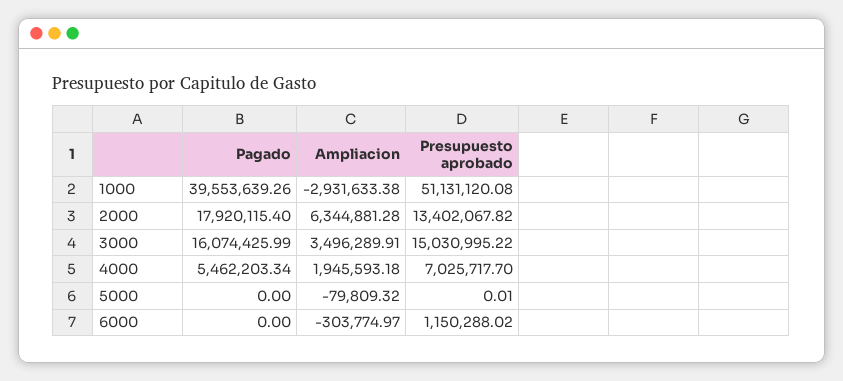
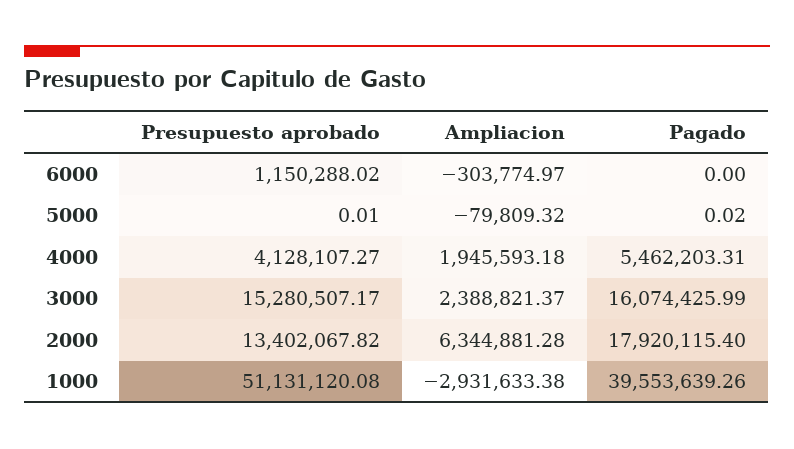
Ampliacion, 3000: 3496289.91 -> 2388821.37
Presupuesto aprobado, 3000: 15030995.22 -> 15280507.17
Pagado, 4000: 5462203.34 -> 5462203.31
Presupuesto aprobado, 4000: 7025717.7 -> 4128107.27
Pagado, 5000: 0 -> 0.02

